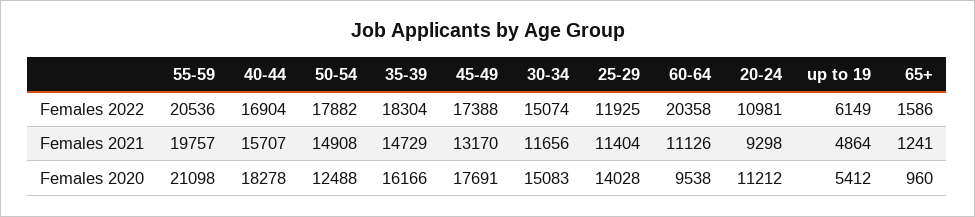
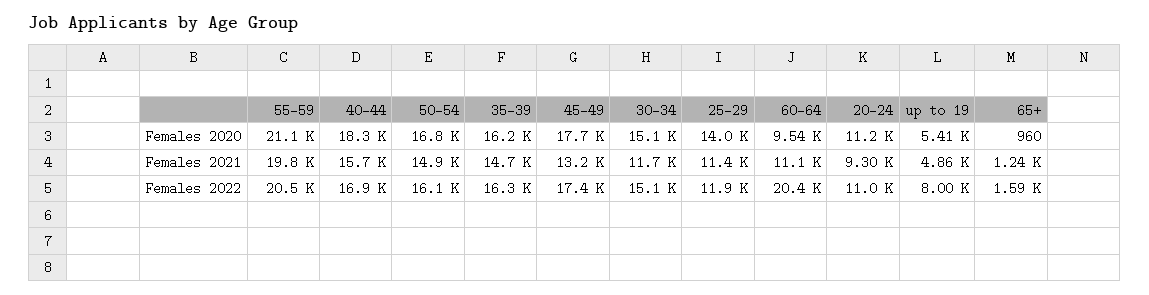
50-54, Females 2022: 17882 -> 16100
35-39, Females 2022: 18304 -> 16300
up to 19, Females 2022: 6149 -> 8000
50-54, Females 2020: 12488 -> 16800

